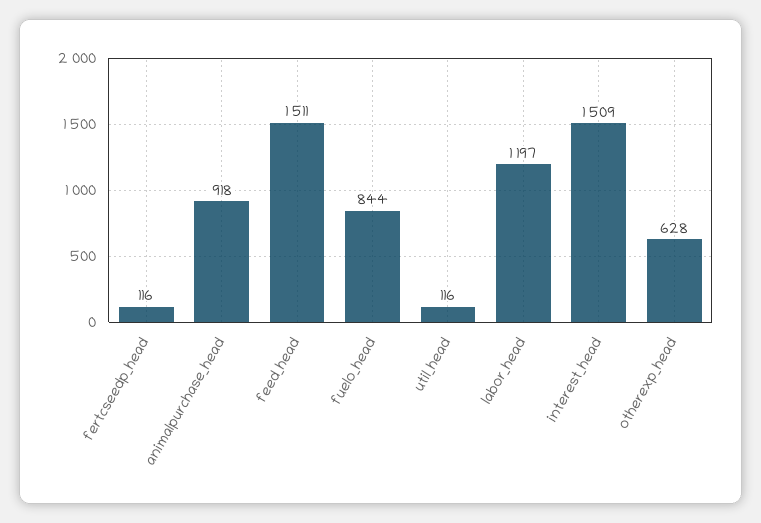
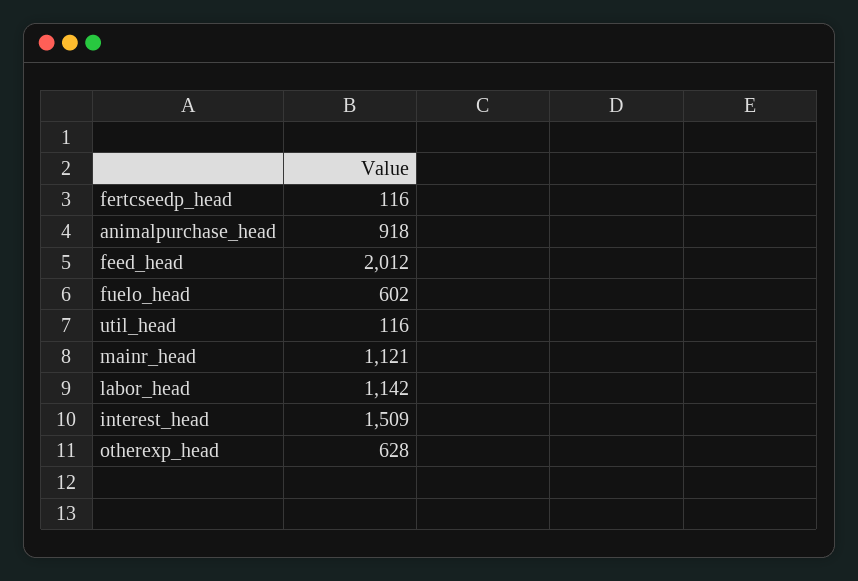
feed_head: 1511 -> 2012
fuelo_head: 844 -> 602
labor_head: 1197 -> 1142
mainr_head: none -> 1121

